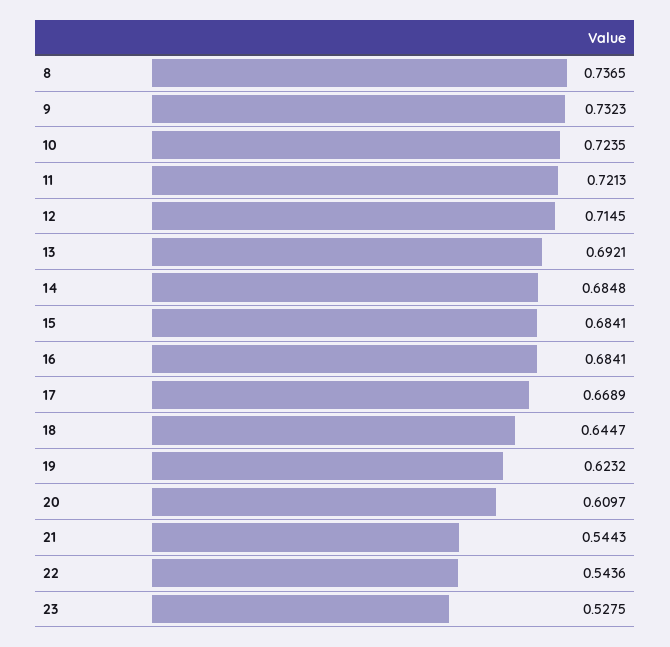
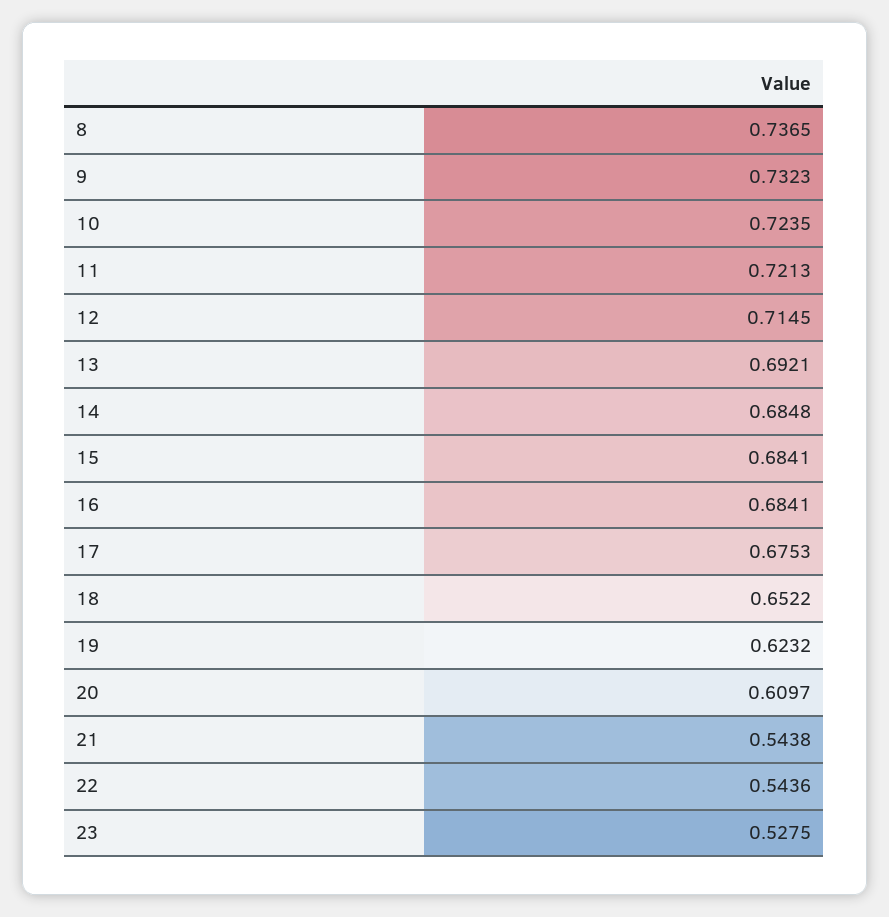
17: 0.6689 -> 0.6753
18: 0.6447 -> 0.6522
21: 0.5443 -> 0.5438

